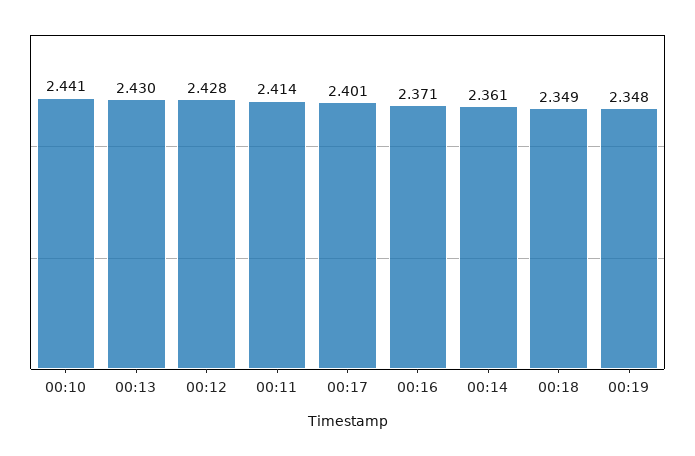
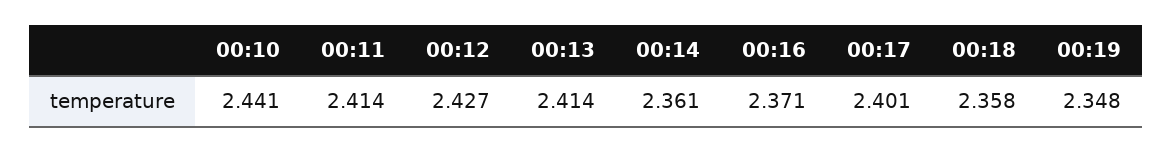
00:13: 2.43 -> 2.414
00:12: 2.428 -> 2.427
00:18: 2.349 -> 2.358

